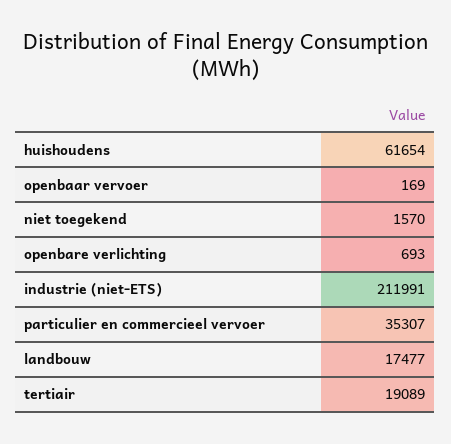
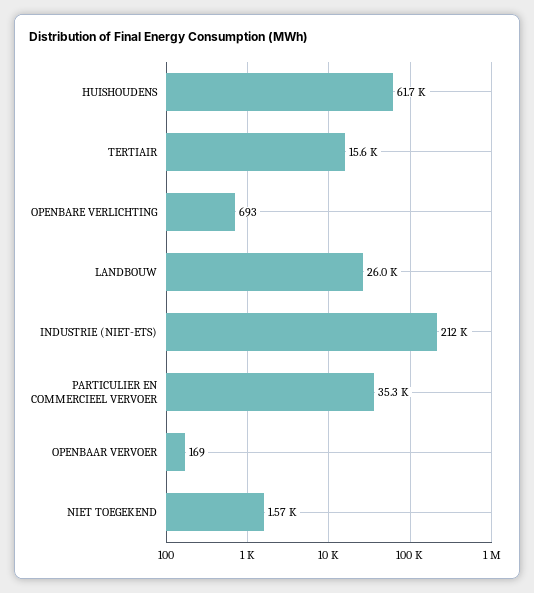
landbouw: 17477 -> 26000
tertiair: 19089 -> 15600

